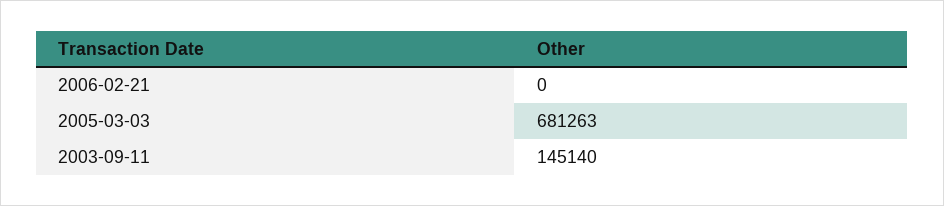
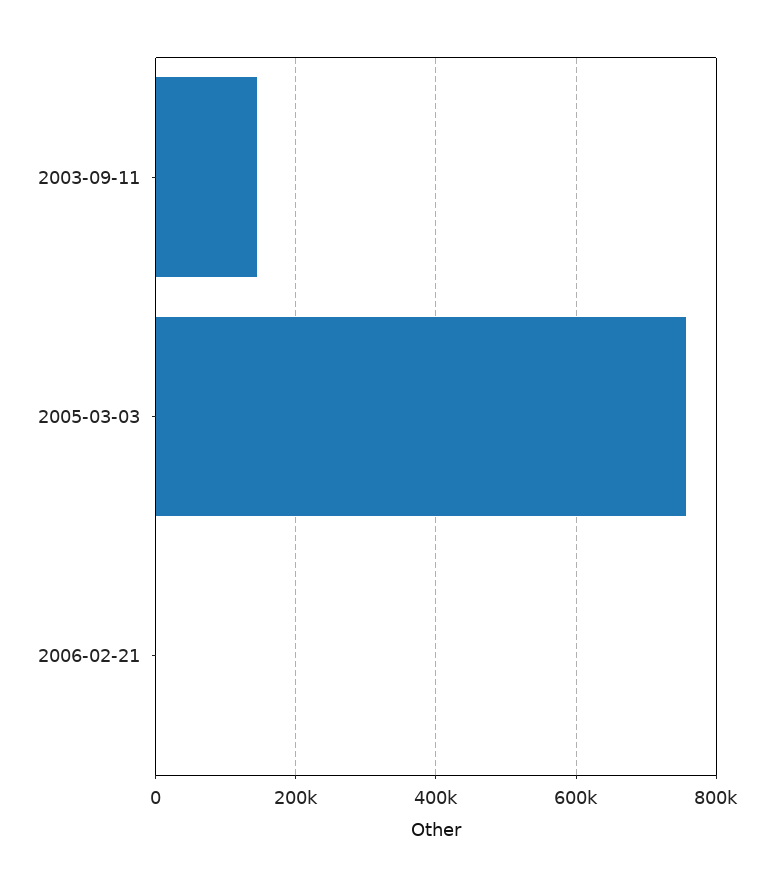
2005-03-03: 681263 -> 760000

